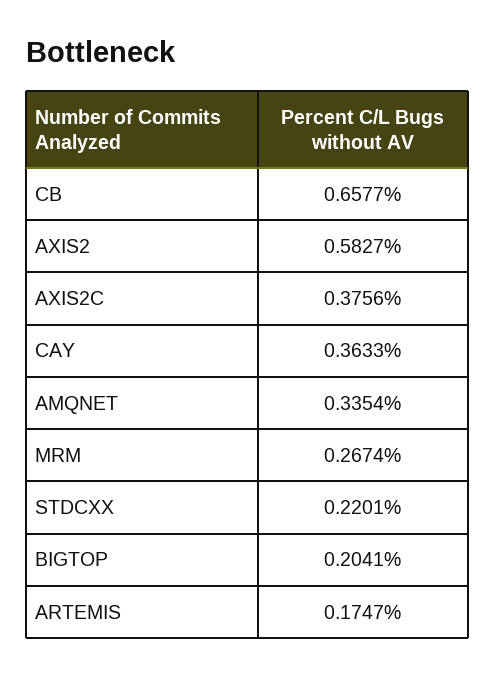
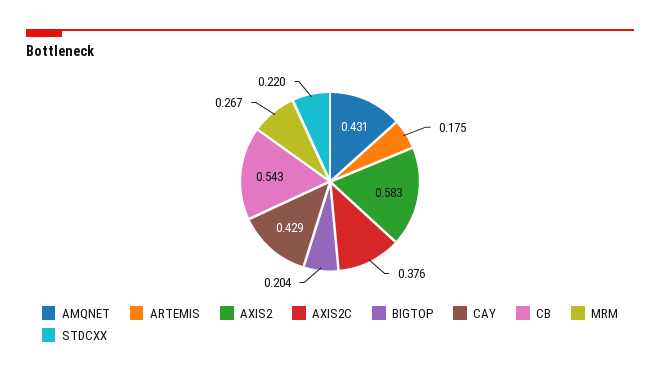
CB: 0.6577 -> 0.543
CAY: 0.3633 -> 0.429
AMQNET: 0.3354 -> 0.431

